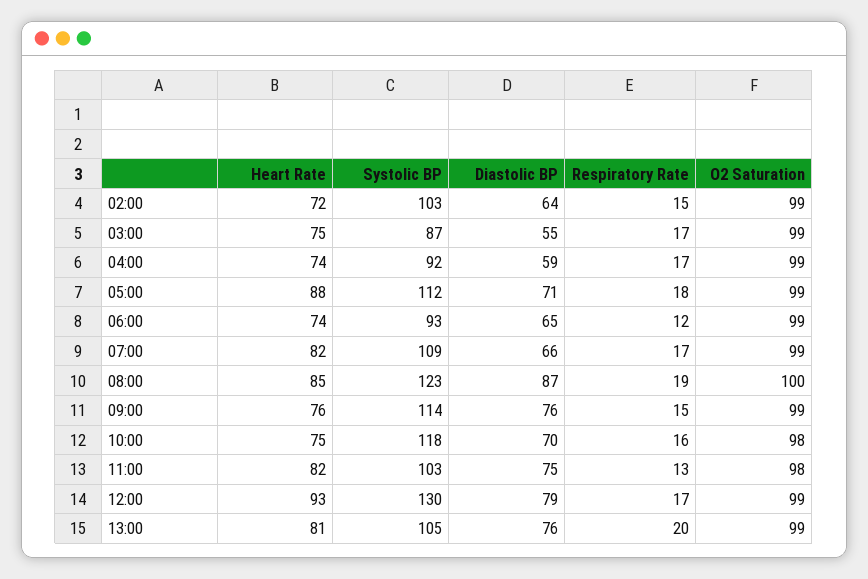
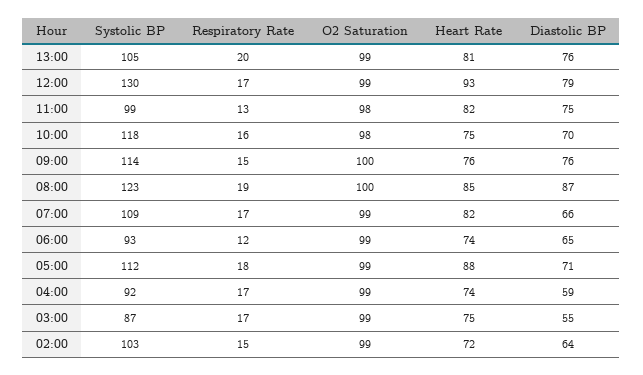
O2 Saturation, 09:00: 99 -> 100
Systolic BP, 11:00: 103 -> 99

